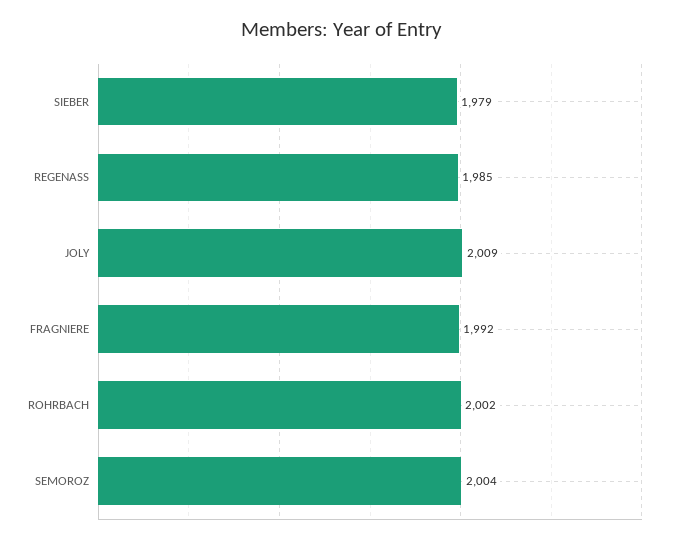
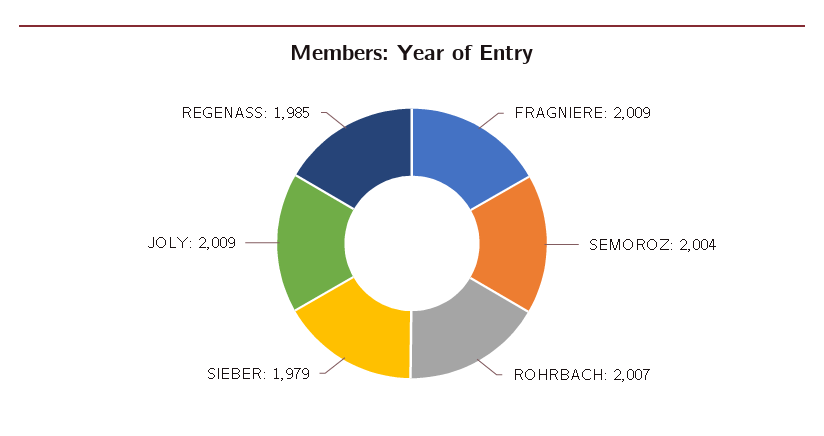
FRAGNIERE: 1992 -> 2009
ROHRBACH: 2002 -> 2007

